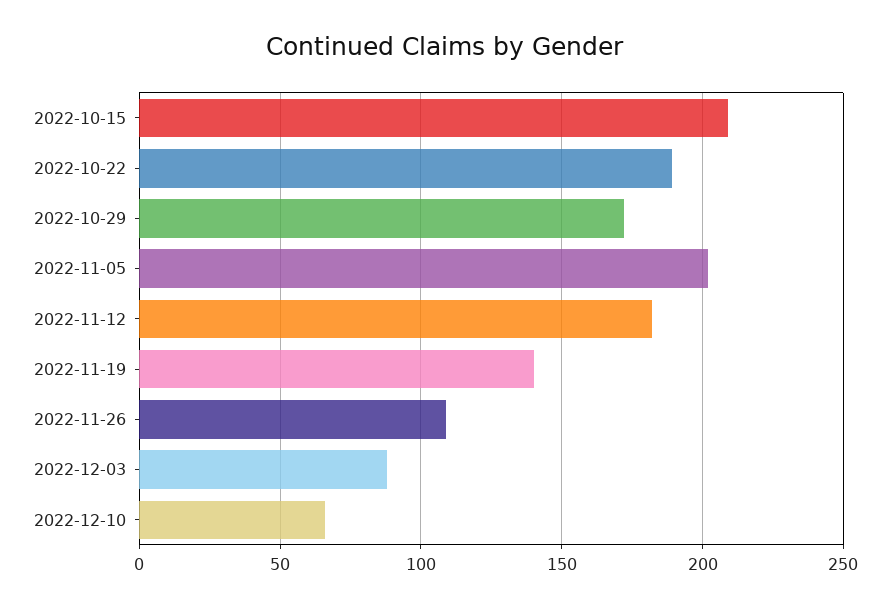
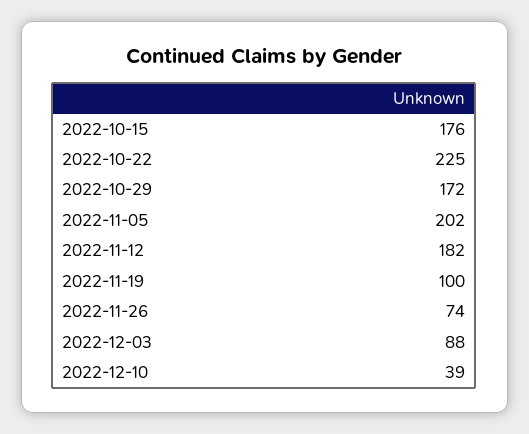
2022-10-15: 210 -> 176
2022-10-22: 190 -> 225
2022-11-19: 140 -> 100
2022-11-26: 110 -> 74
2022-12-10: 65 -> 39

